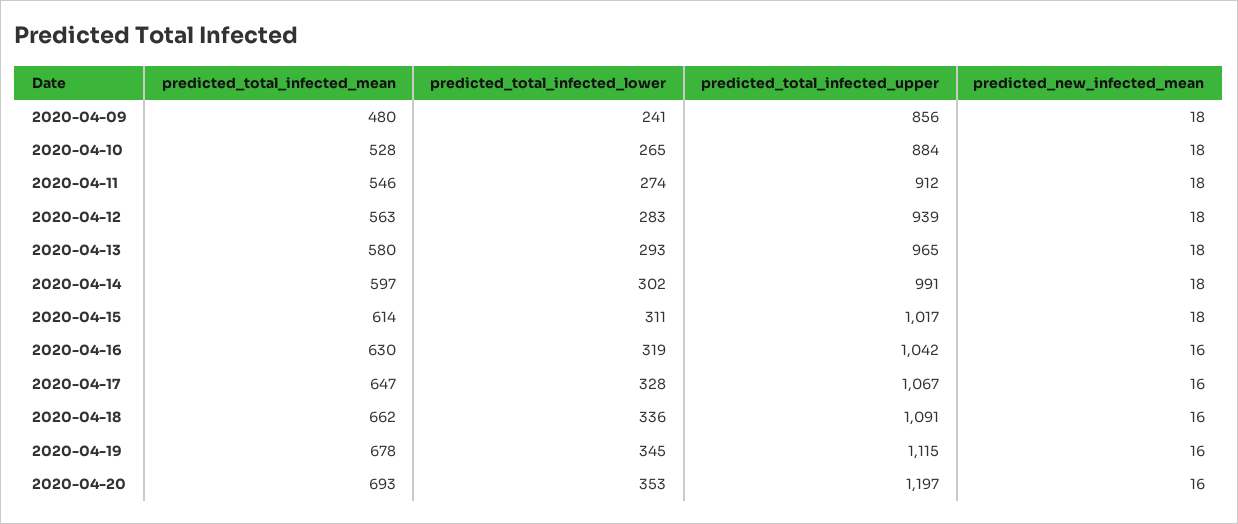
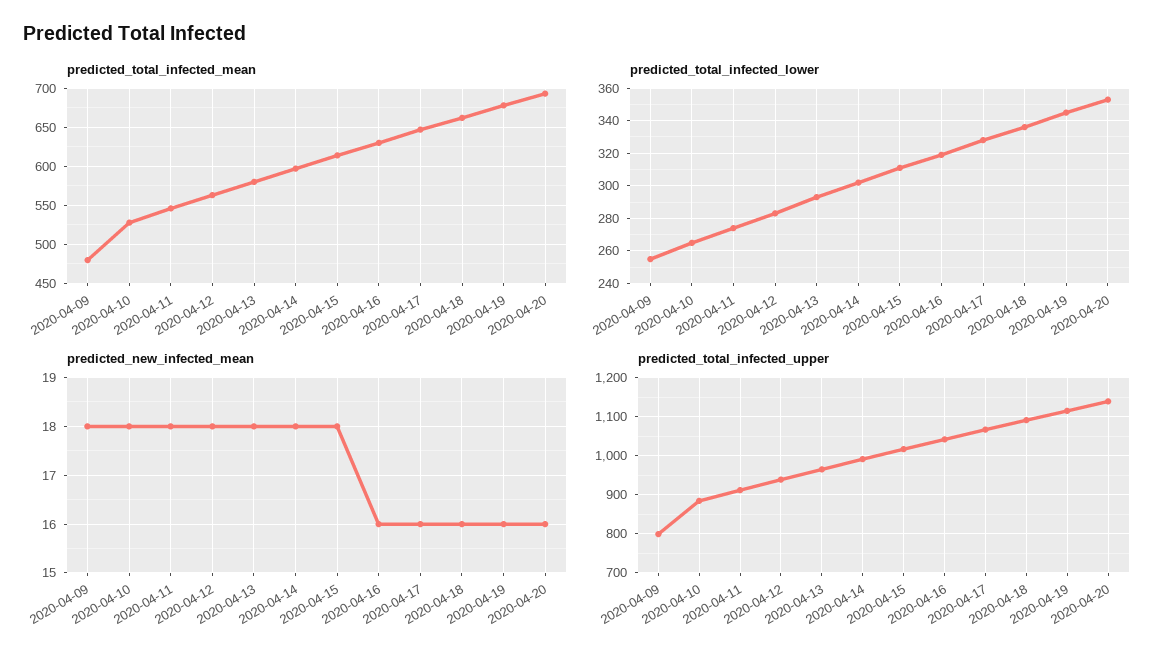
predicted_total_infected_lower, 2020-04-09: 241 -> 255
predicted_total_infected_upper, 2020-04-09: 856 -> 800
predicted_total_infected_upper, 2020-04-20: 1197 -> 1140

